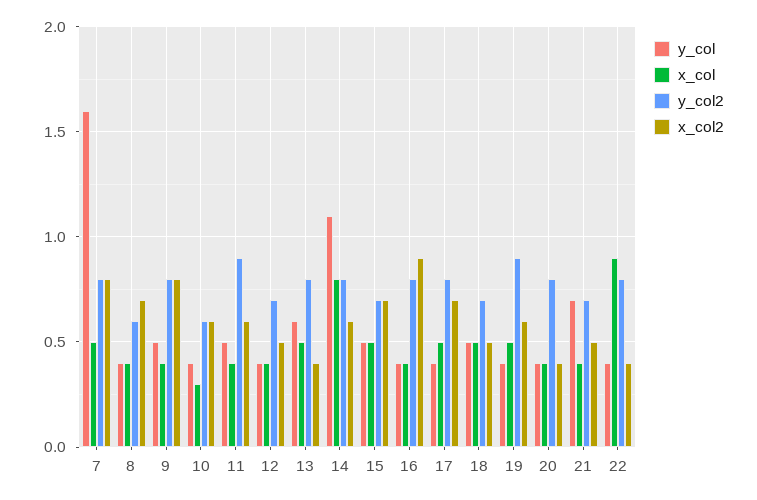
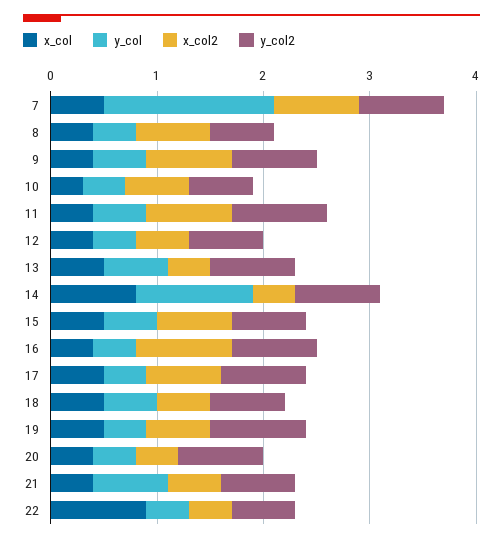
x_col2, 11: 0.6 -> 0.8
x_col2, 14: 0.6 -> 0.4
y_col2, 22: 0.8 -> 0.6

